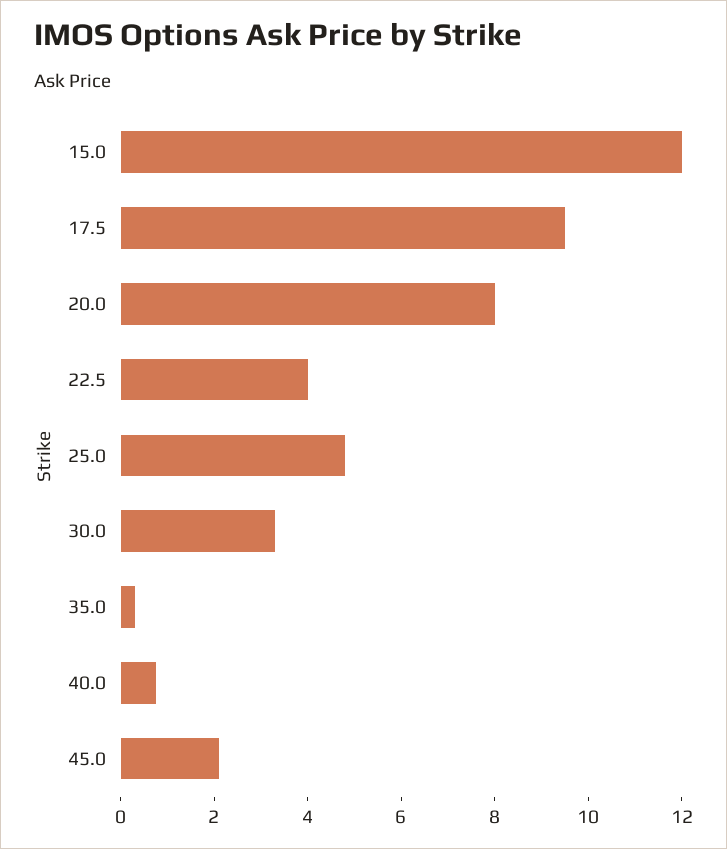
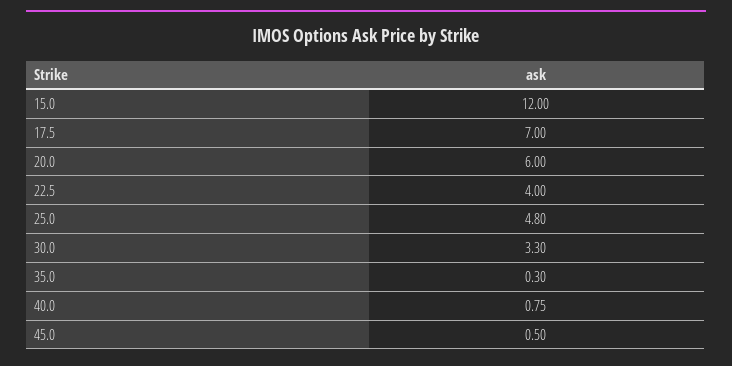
17.5: 9.5 -> 7
20.0: 8 -> 6
45.0: 2 -> 0.5

